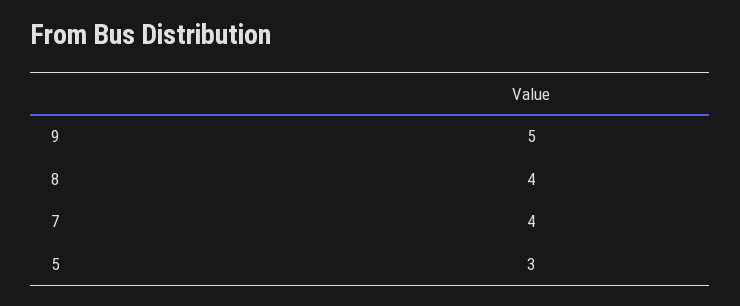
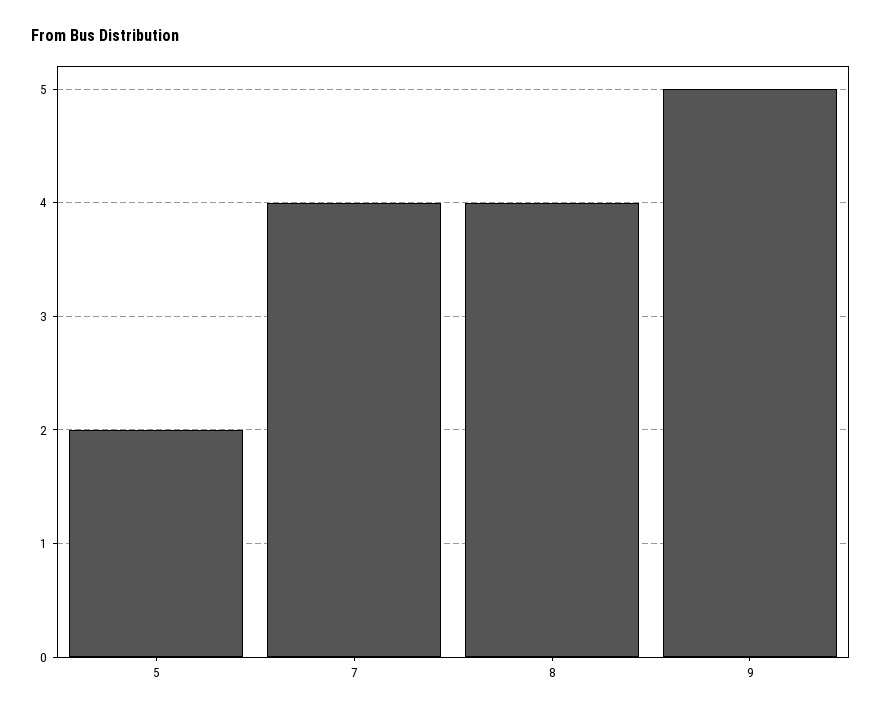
5: 3 -> 2

